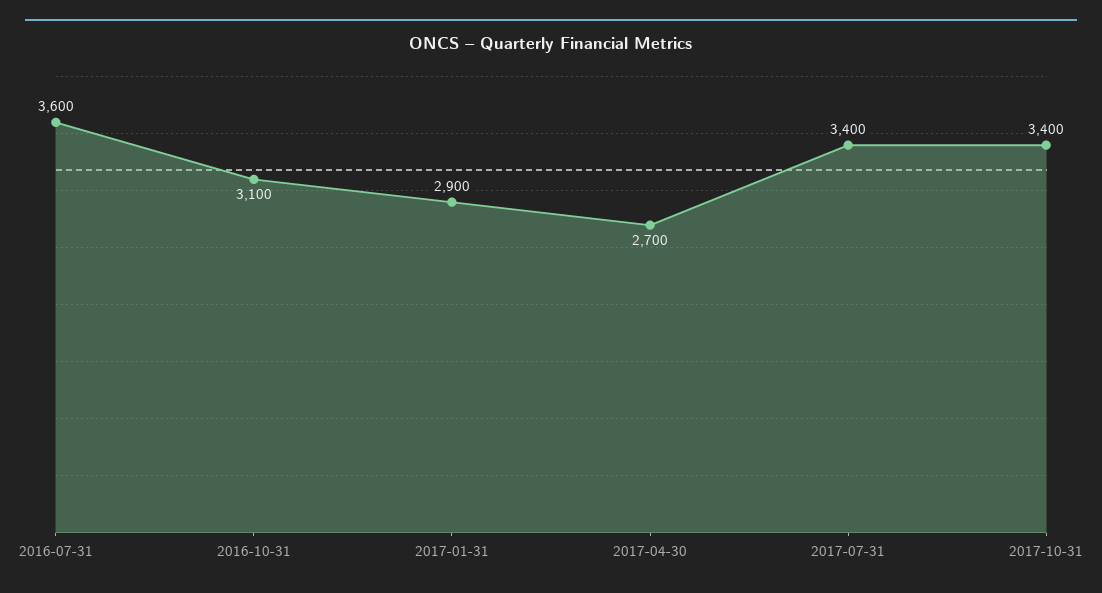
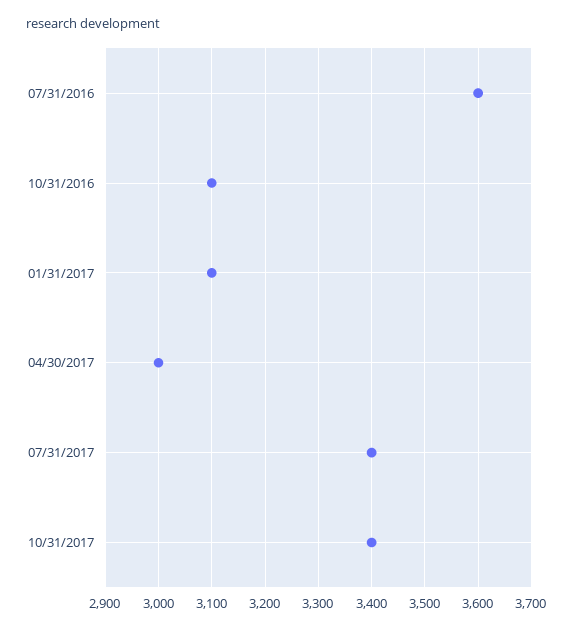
2017-01-31: 2900 -> 3100
2017-04-30: 2700 -> 3000

